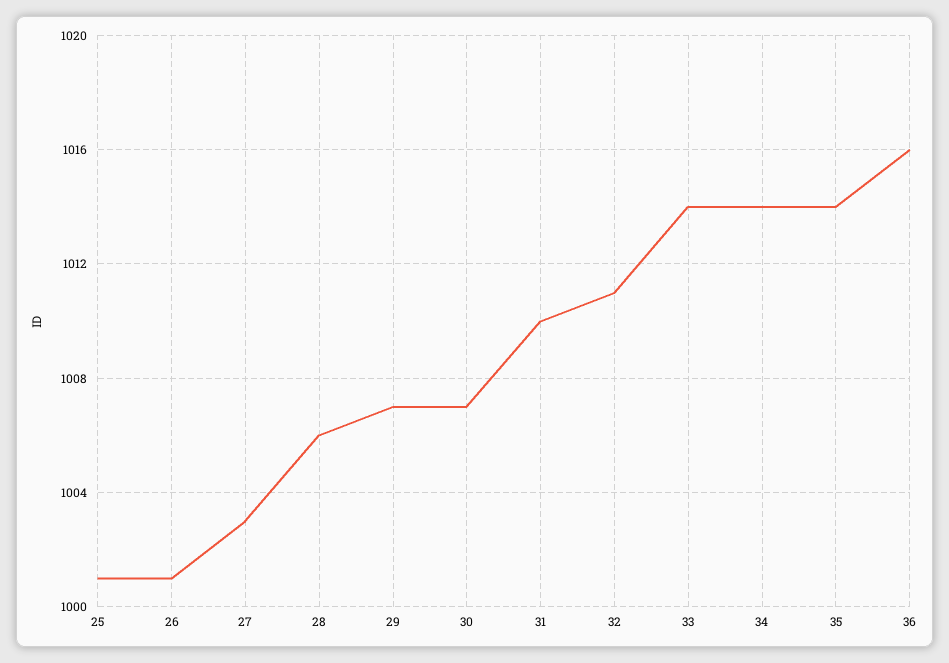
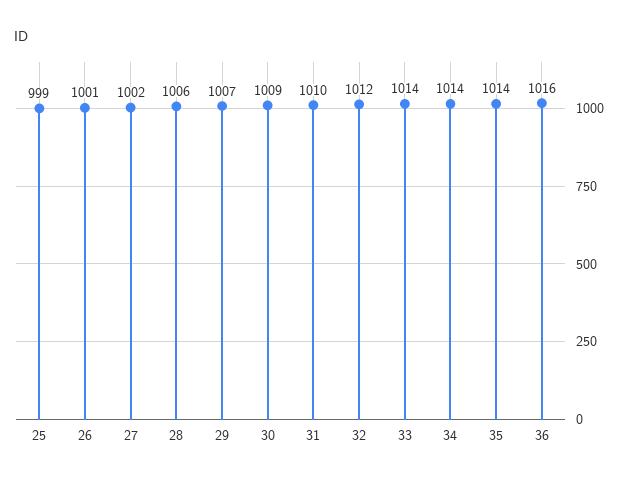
25: 1001 -> 999
27: 1003 -> 1002
30: 1007 -> 1009
32: 1011 -> 1012

